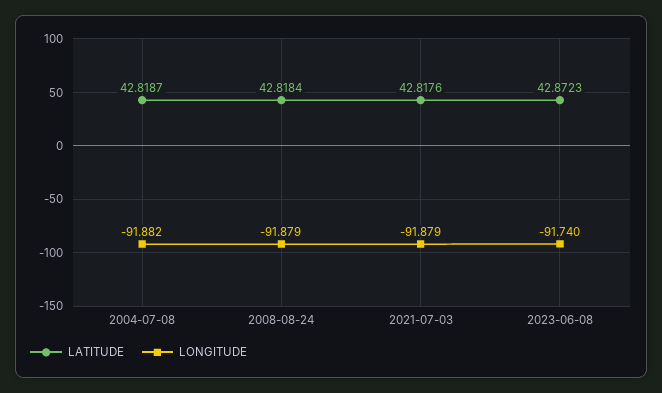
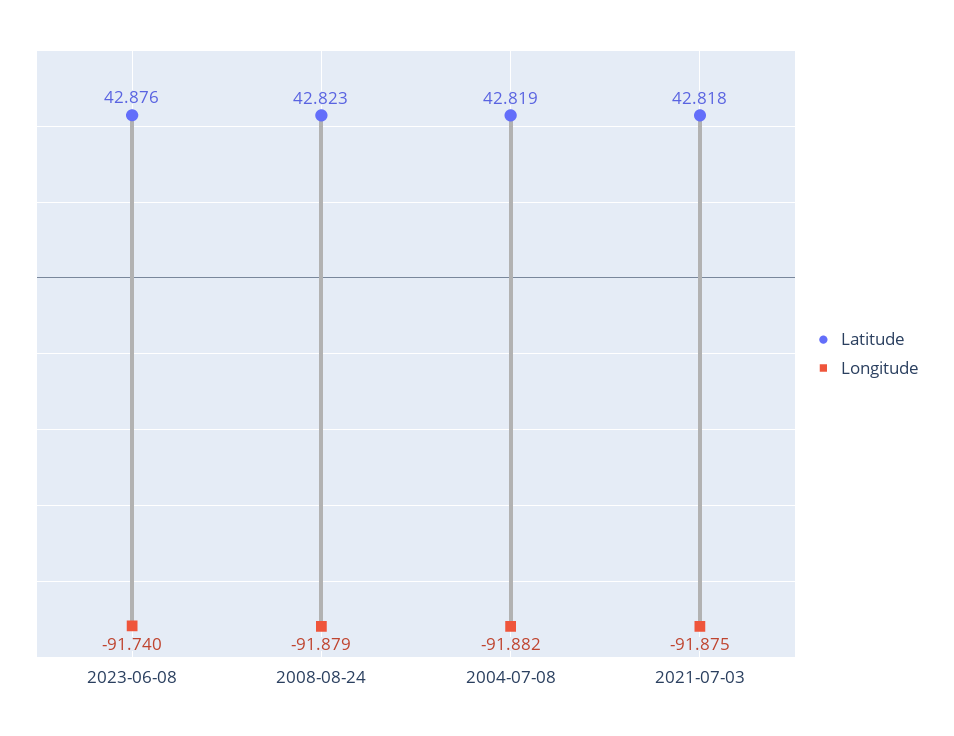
LATITUDE, 2008-08-24: 42.8184 -> 42.823
LONGITUDE, 2021-07-03: -91.879 -> -91.875
LATITUDE, 2023-06-08: 42.8723 -> 42.876

